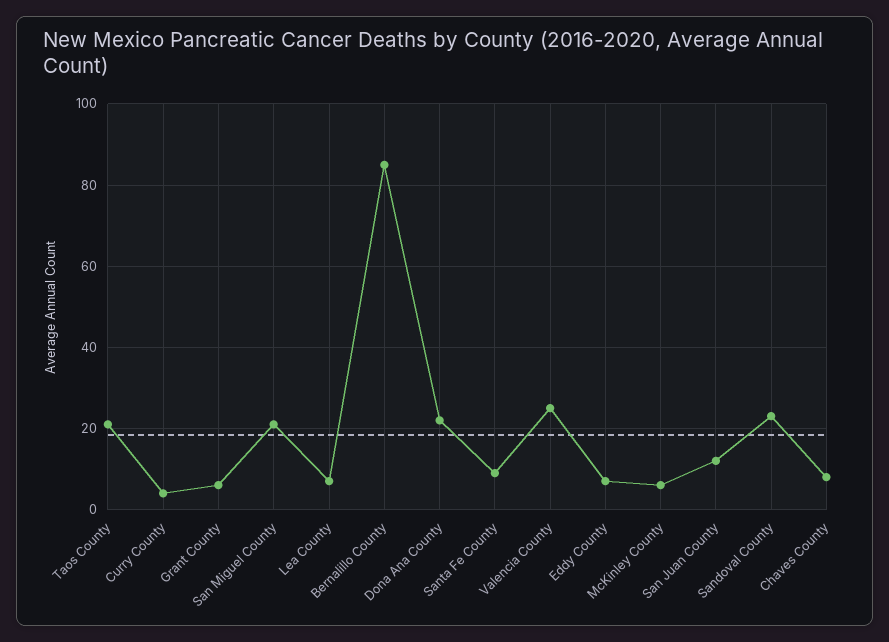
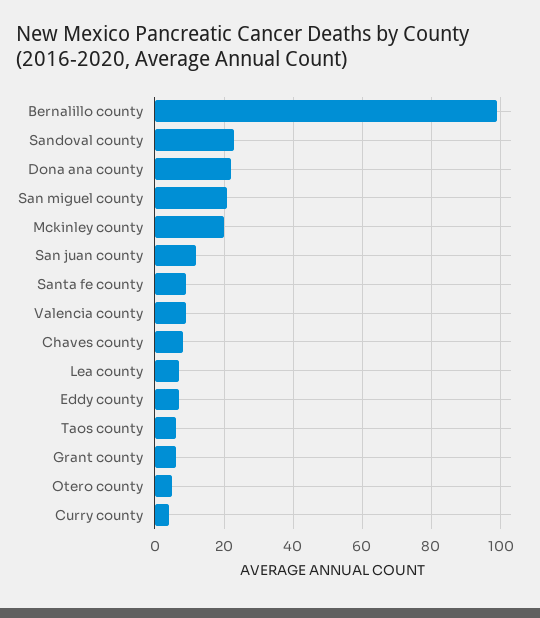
Taos County: 20 -> 5
Bernalillo County: 85 -> 100
Valencia County: 25 -> 10
McKinley County: 5 -> 20
Otero county: none -> 5

